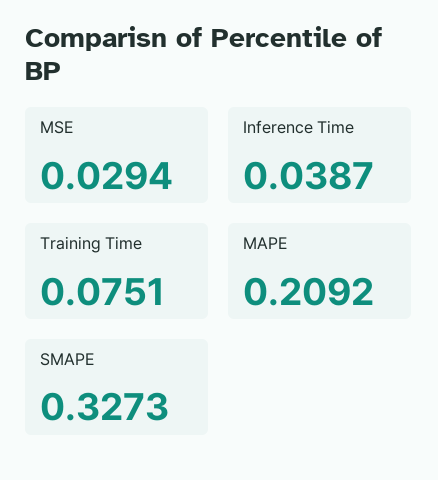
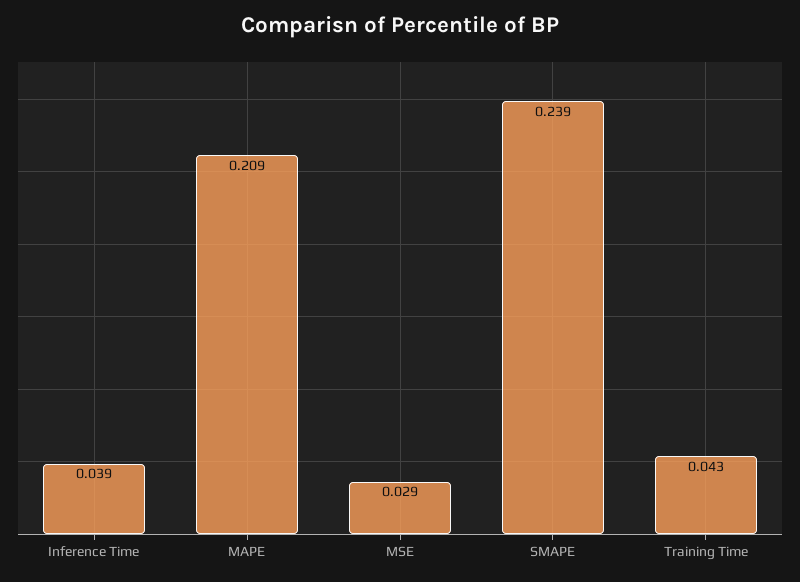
Training Time: 0.0751 -> 0.043
SMAPE: 0.3273 -> 0.239

